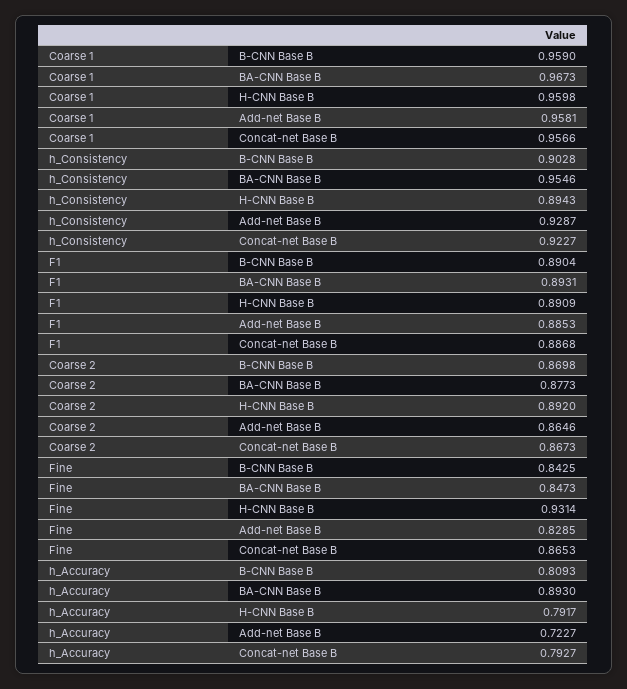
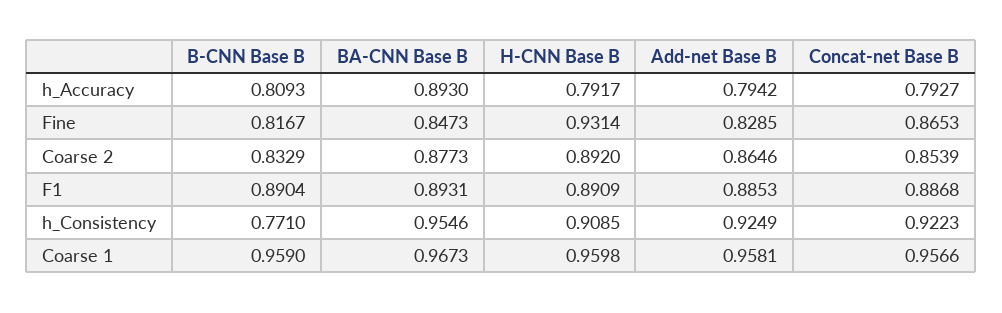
h_Consistency, B-CNN Base B: 0.9028 -> 0.771
h_Consistency, H-CNN Base B: 0.8943 -> 0.9085
h_Consistency, Add-net Base B: 0.9287 -> 0.9249
h_Consistency, Concat-net Base B: 0.9227 -> 0.9223
Coarse 2, B-CNN Base B: 0.8698 -> 0.8329
Coarse 2, Concat-net Base B: 0.8673 -> 0.8539
Fine, B-CNN Base B: 0.8425 -> 0.8167
h_Accuracy, Add-net Base B: 0.7227 -> 0.7942

